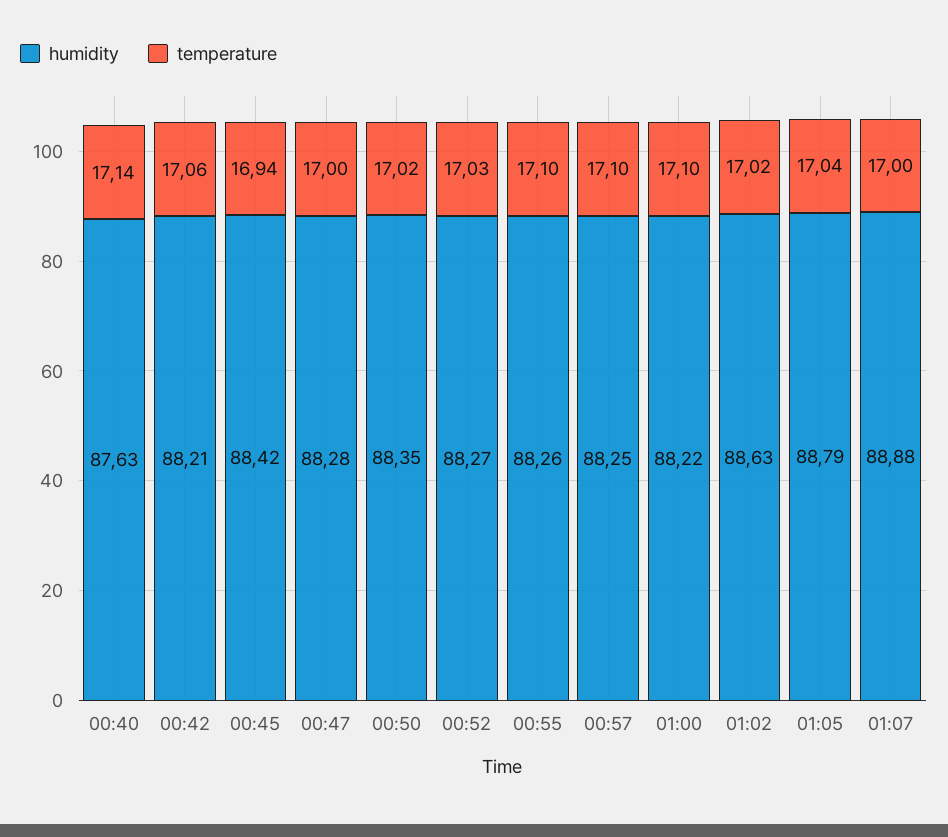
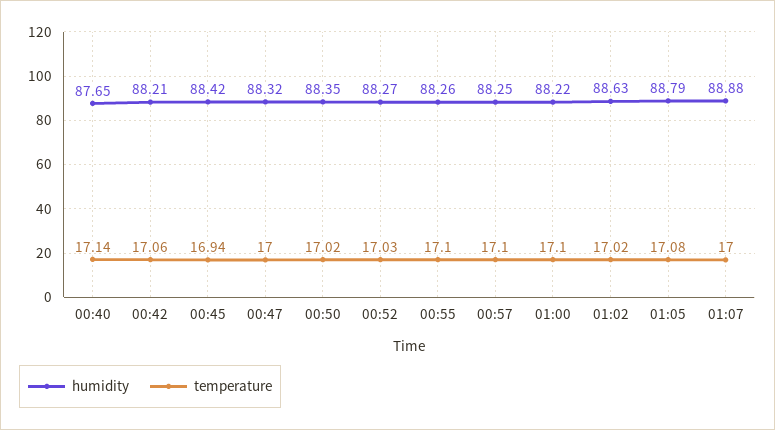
humidity, 00:40: 87.63 -> 87.65
humidity, 00:47: 88.28 -> 88.32
temperature, 01:05: 17.04 -> 17.08

